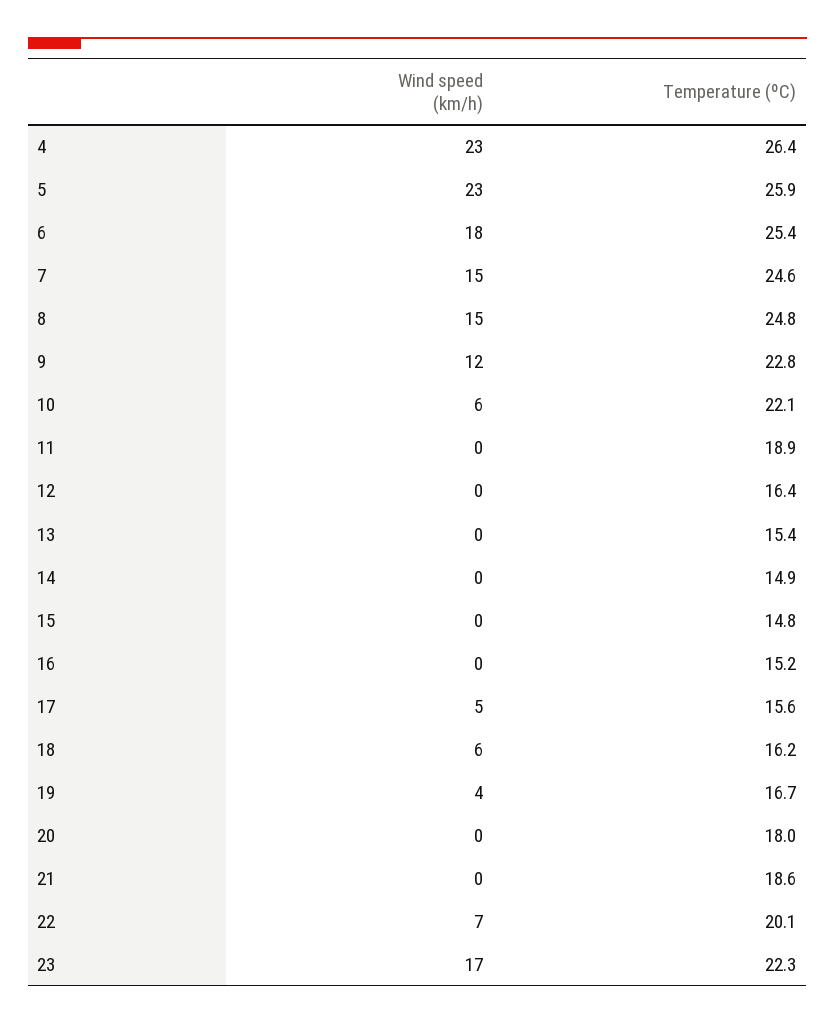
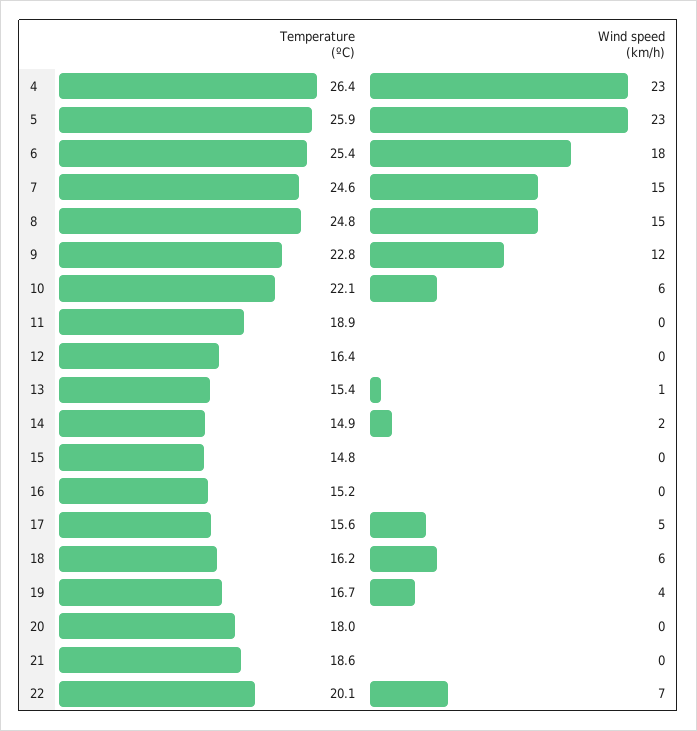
Wind speed (km/h), 13: 0 -> 1
Wind speed (km/h), 14: 0 -> 2
Wind speed (km/h), 23: 17 -> none
Temperature (ºC), 23: 22.3 -> none

